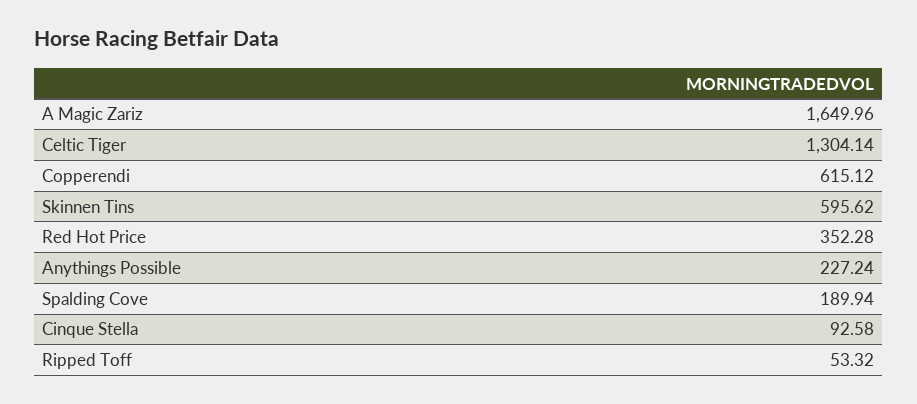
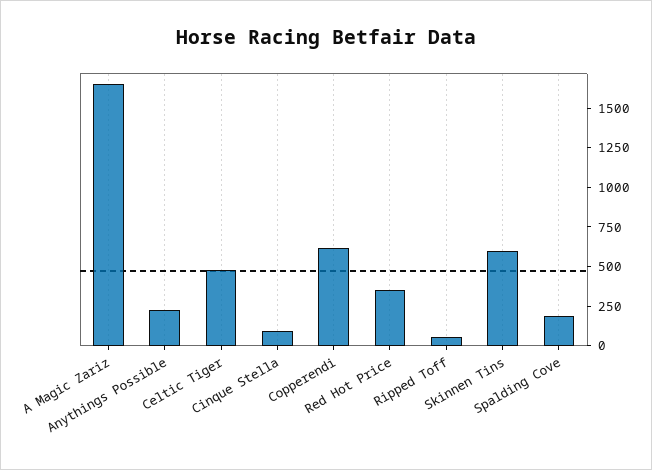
Celtic Tiger: 1304.14 -> 500

